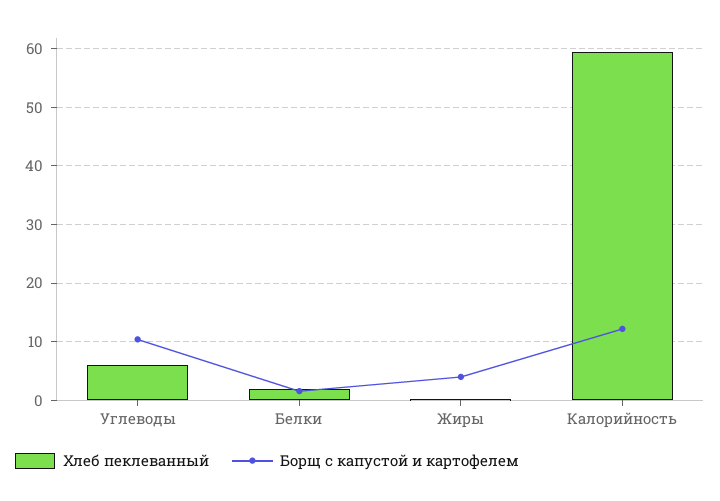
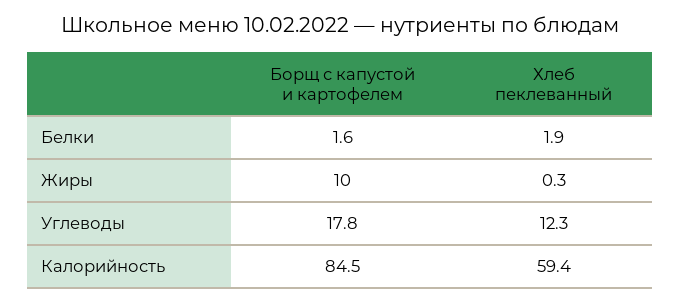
Хлеб пеклеванный, Углеводы: 6 -> 12.3
Борщ с капустой и картофелем, Углеводы: 10 -> 17.8
Борщ с капустой и картофелем, Жиры: 4 -> 10
Борщ с капустой и картофелем, Калорийность: 12 -> 84.5

